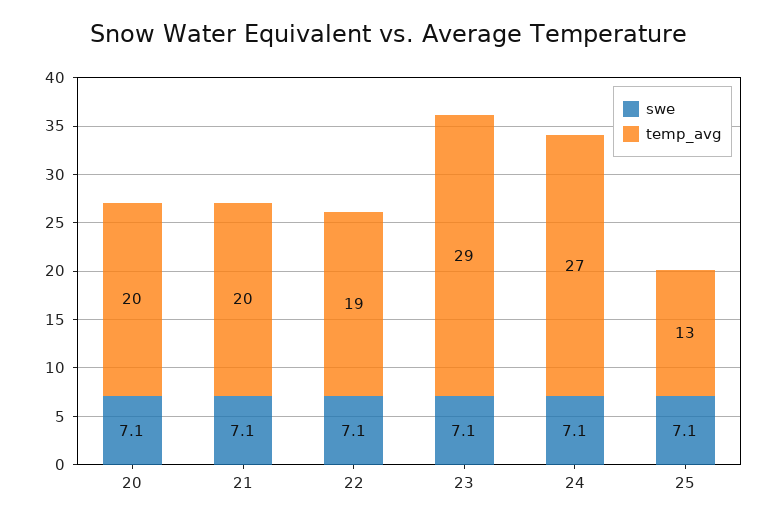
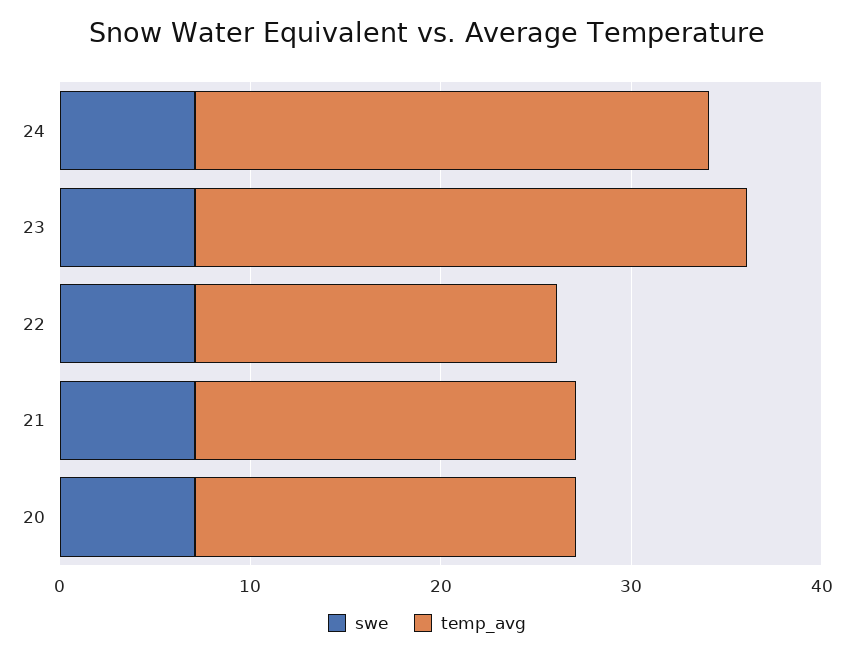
swe, 25: 7.1 -> none
temp_avg, 25: 13 -> none

